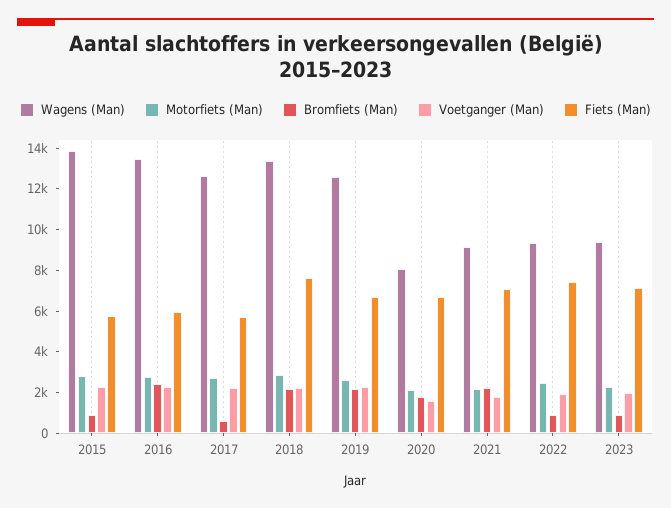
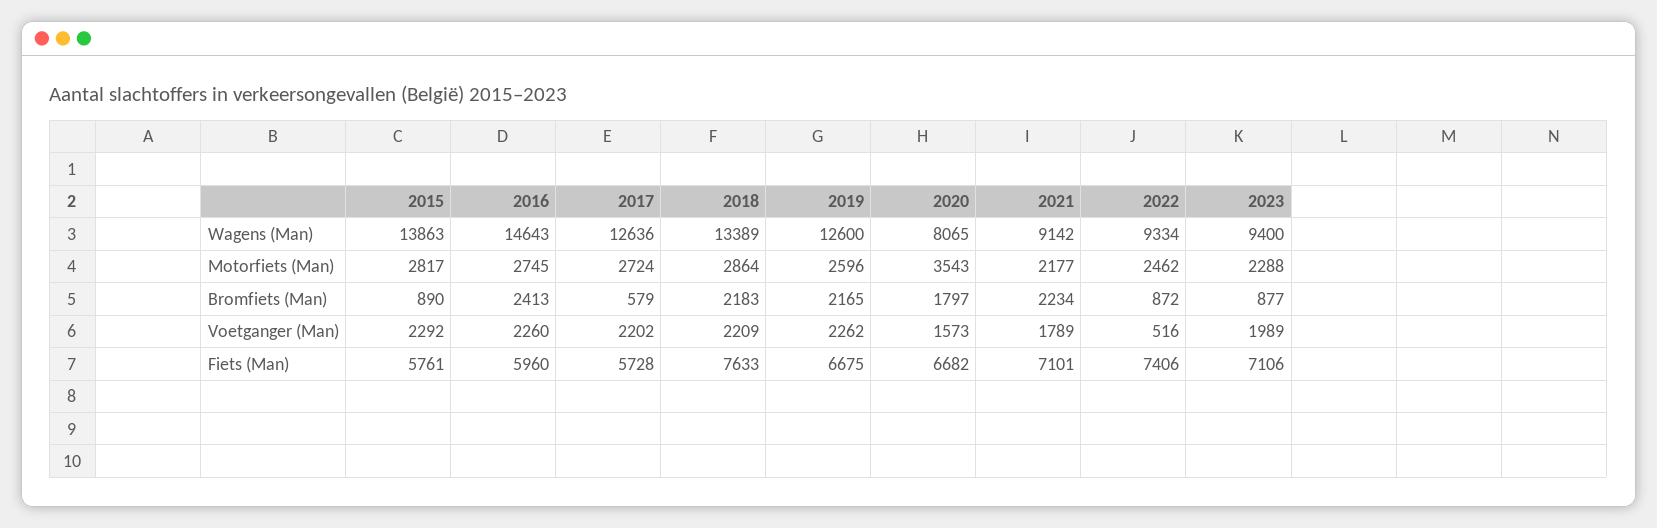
Wagens (Man), 2016: 13500 -> 14643
Motorfiets (Man), 2020: 2000 -> 3543
Voetganger (Man), 2022: 2000 -> 516

